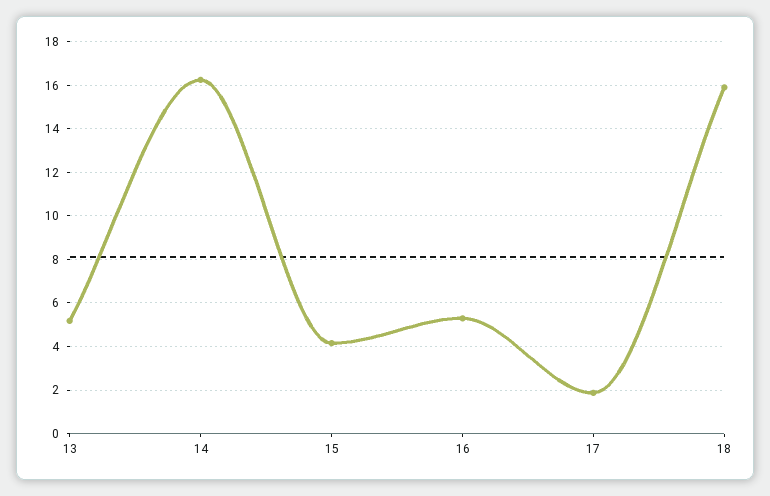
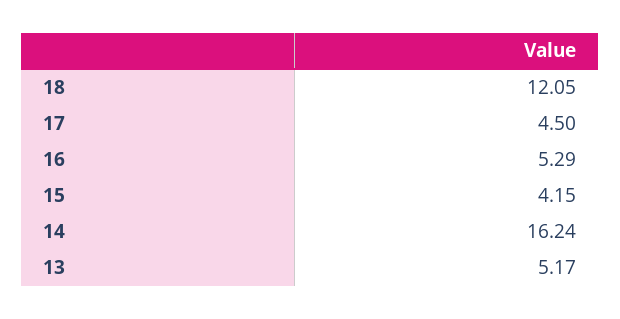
17: 2 -> 4.5
18: 16 -> 12.05

